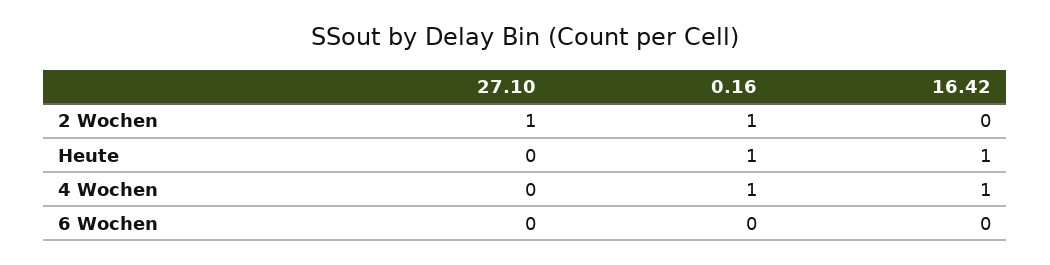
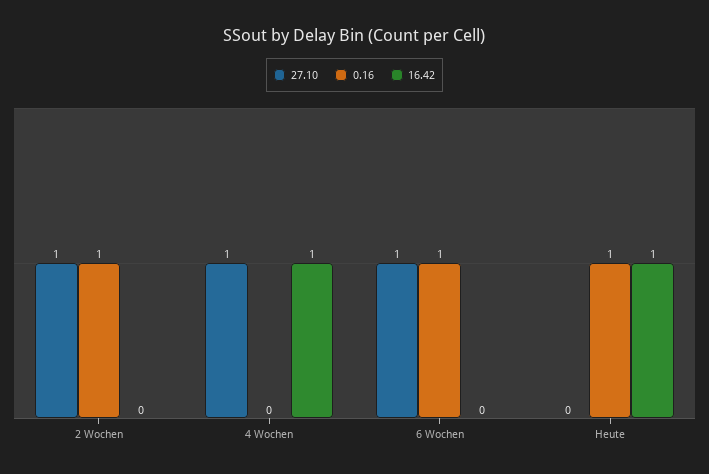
27.10, 4 Wochen: 0 -> 1
0.16, 4 Wochen: 1 -> 0
27.10, 6 Wochen: 0 -> 1
0.16, 6 Wochen: 0 -> 1

